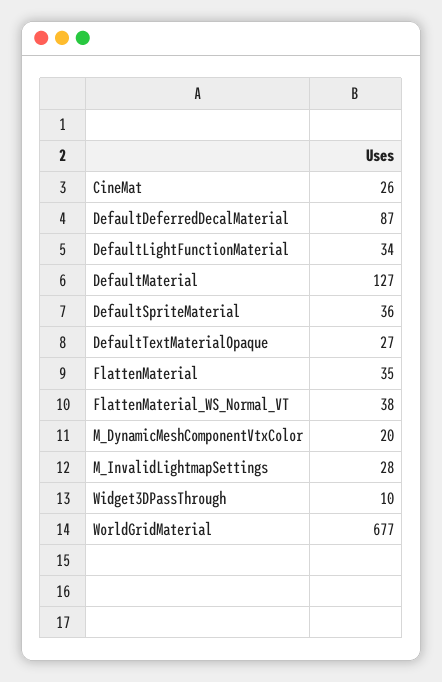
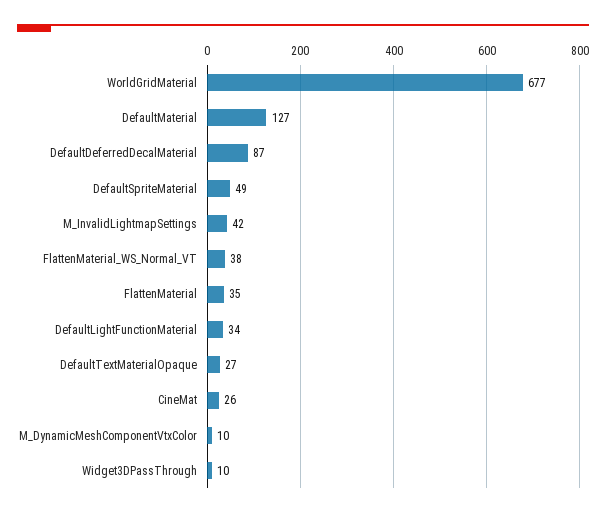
DefaultSpriteMaterial: 36 -> 49
M_DynamicMeshComponentVtxColor: 20 -> 10
M_InvalidLightmapSettings: 28 -> 42

